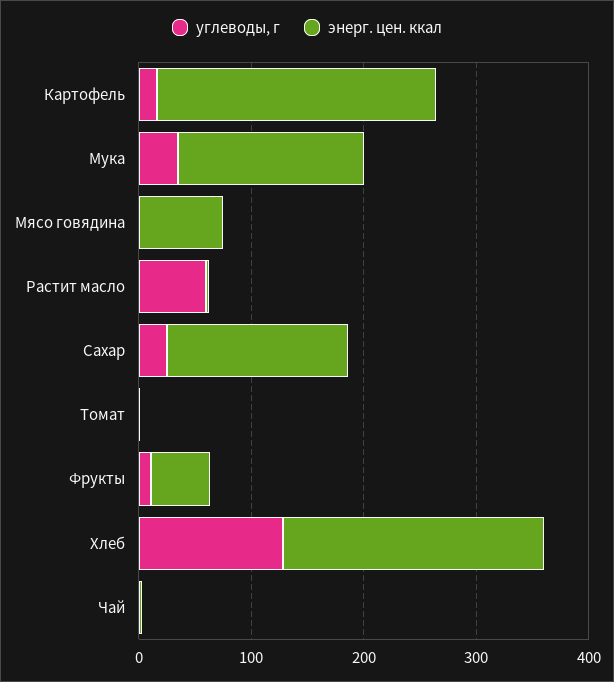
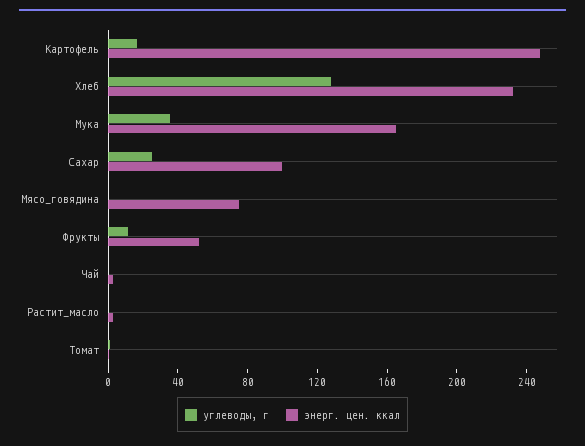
углеводы, г, Растит масло: 60 -> 0
энерг. цен. ккал, Сахар: 160 -> 100

